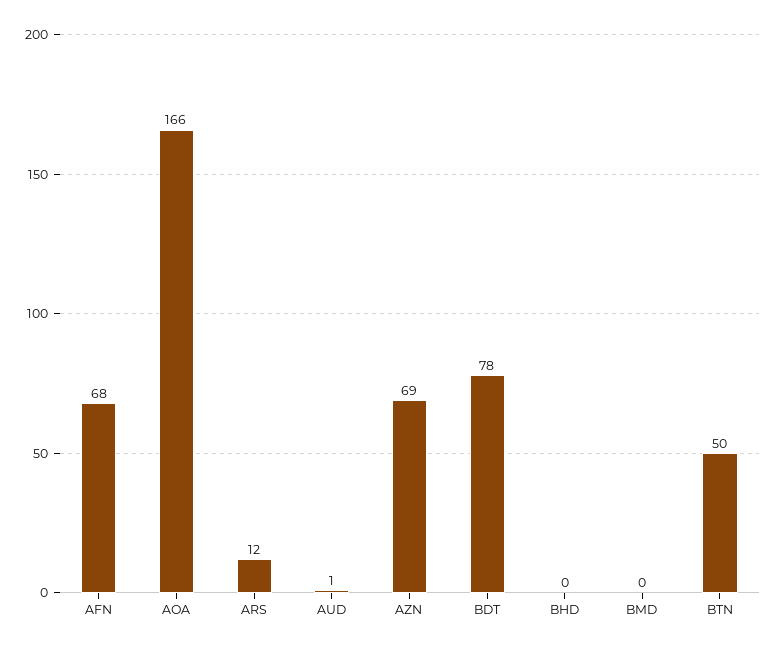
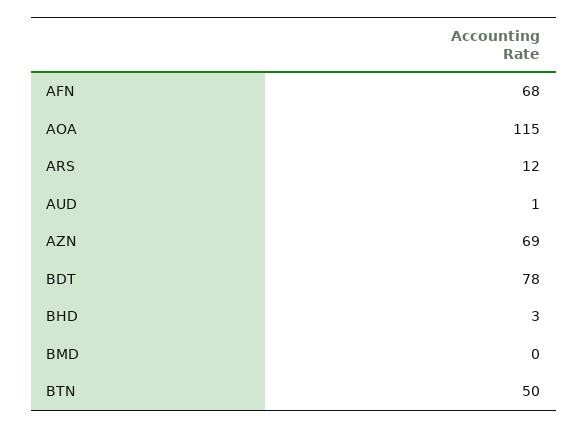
AOA: 166 -> 115
BHD: 0 -> 3

